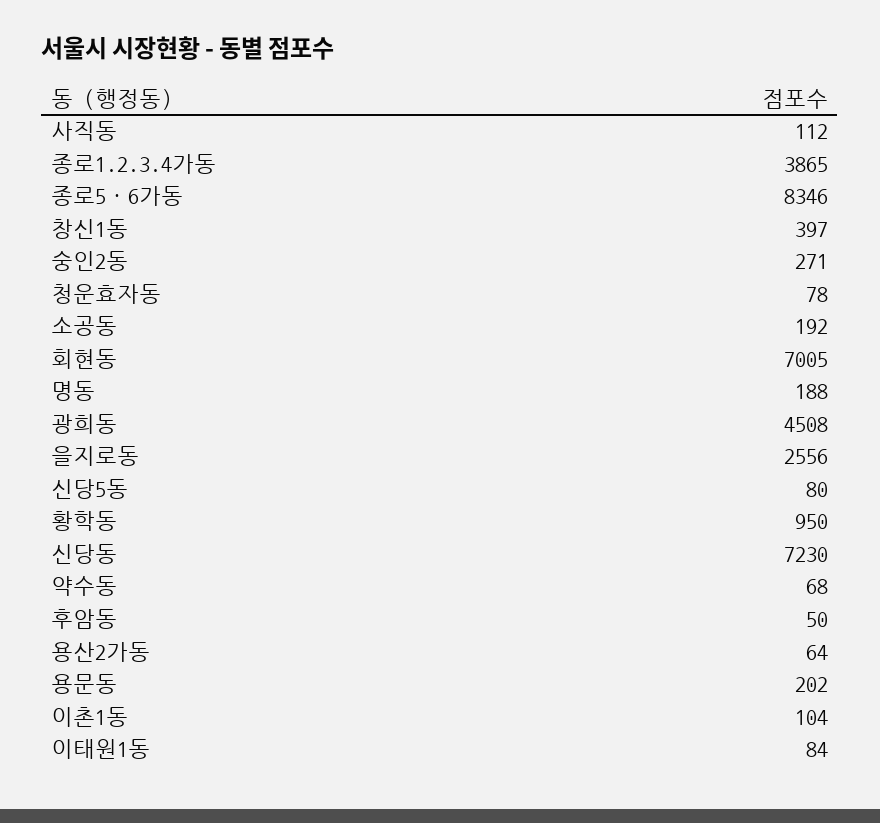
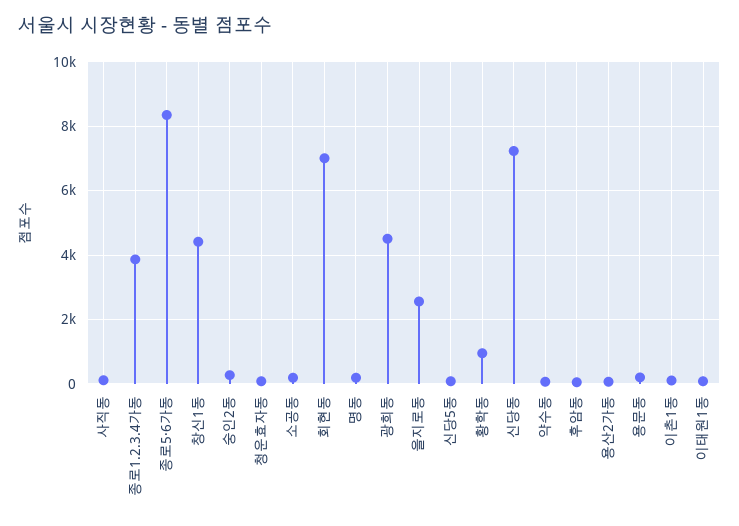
창신1동: 397 -> 4400

